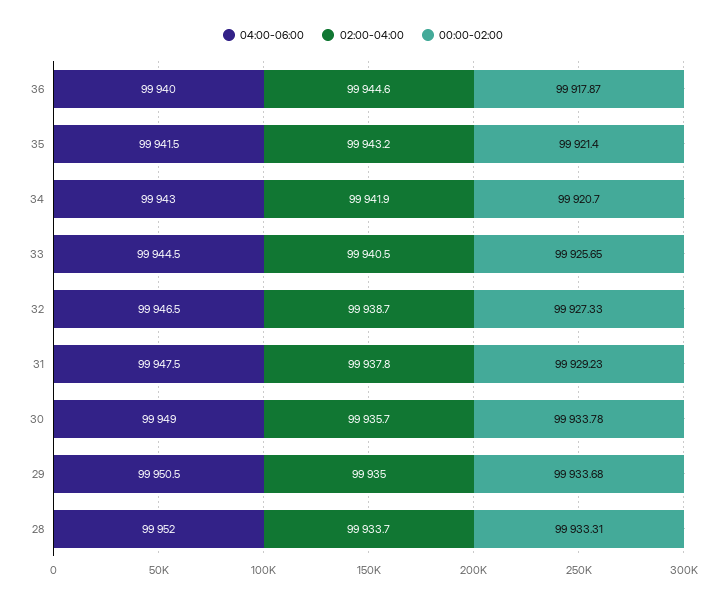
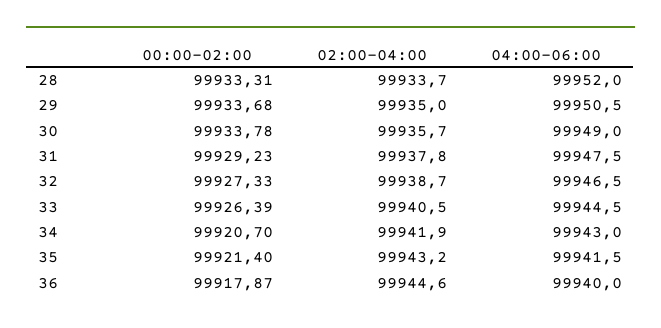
00:00-02:00, 33: 99925.65 -> 99926.39

